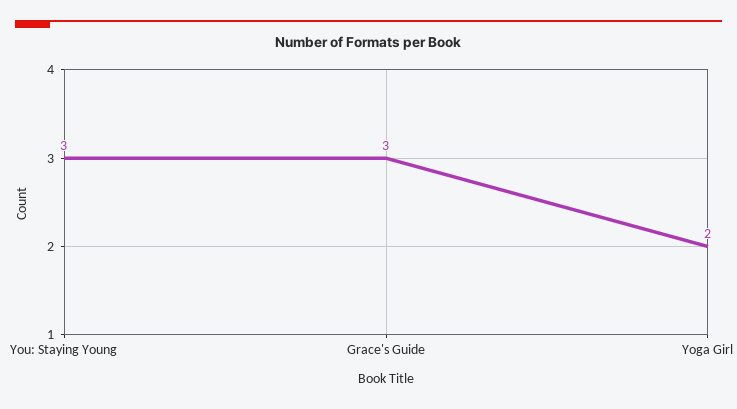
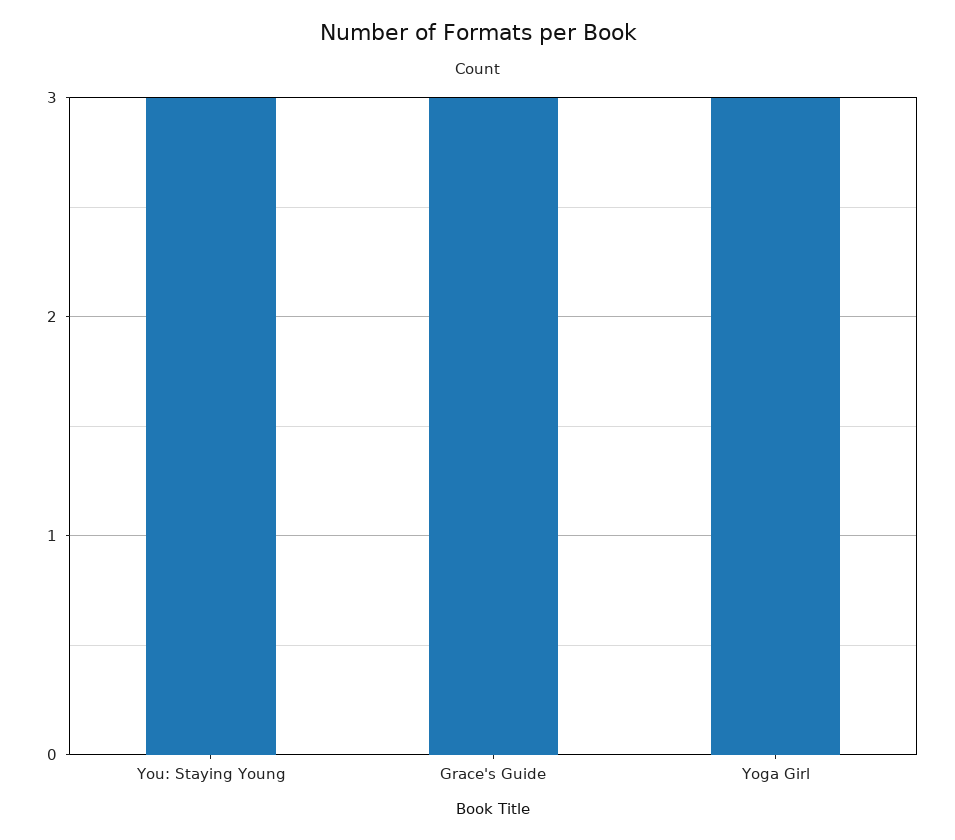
Yoga Girl: 2 -> 3

